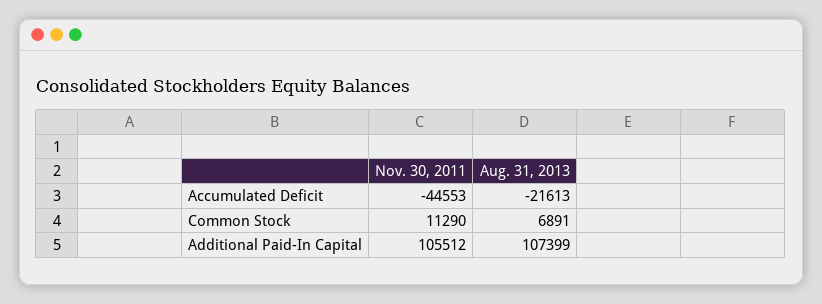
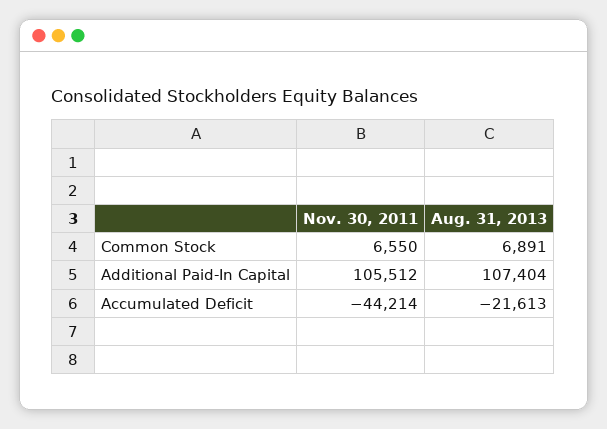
Nov. 30, 2011, Accumulated Deficit: -44553 -> -44214
Nov. 30, 2011, Common Stock: 11290 -> 6550
Aug. 31, 2013, Additional Paid-In Capital: 107399 -> 107404

